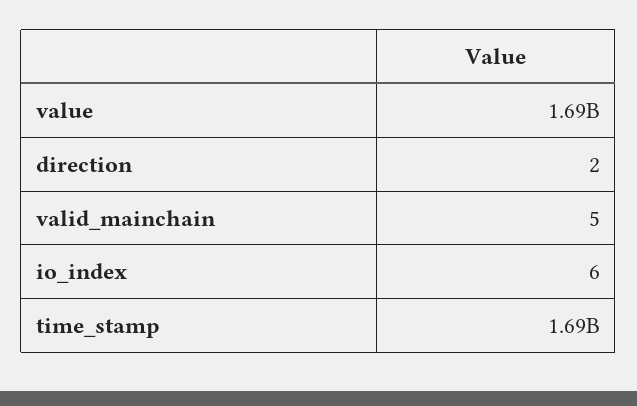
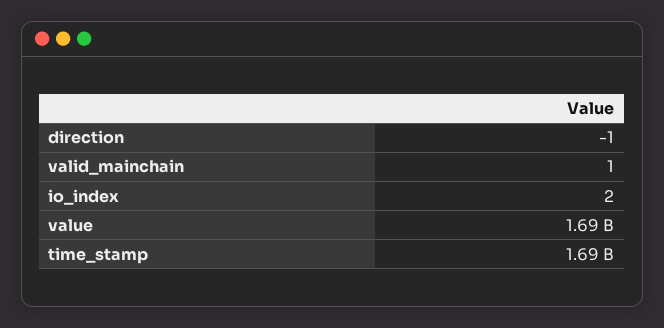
direction: 2 -> -1
valid_mainchain: 5 -> 1
io_index: 6 -> 2

